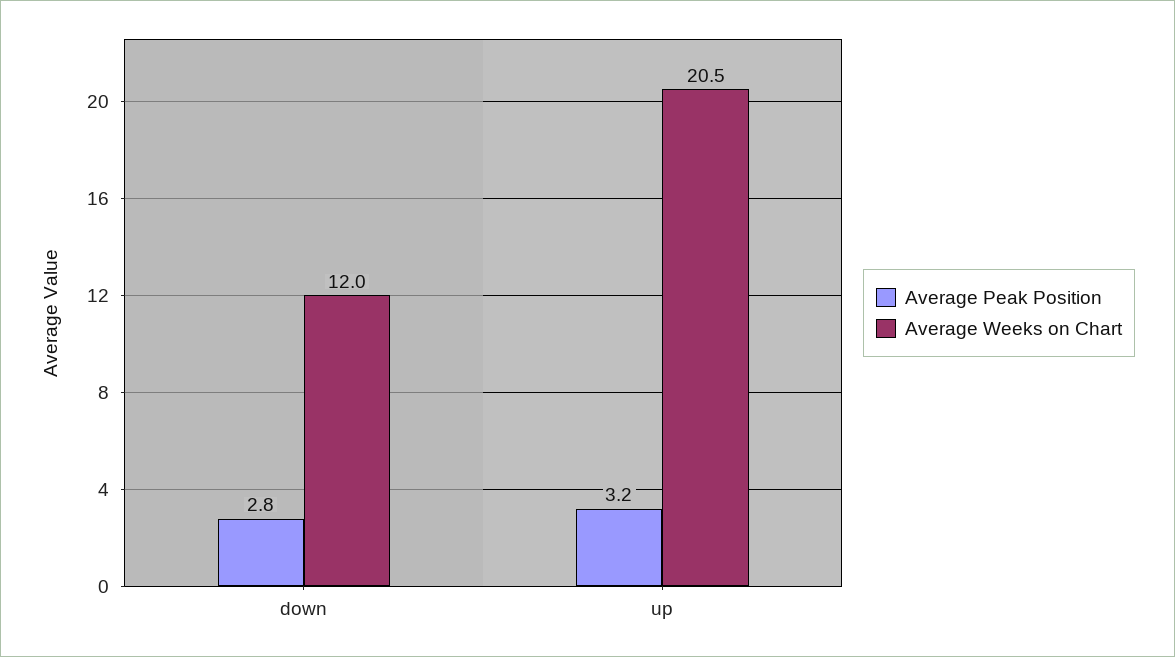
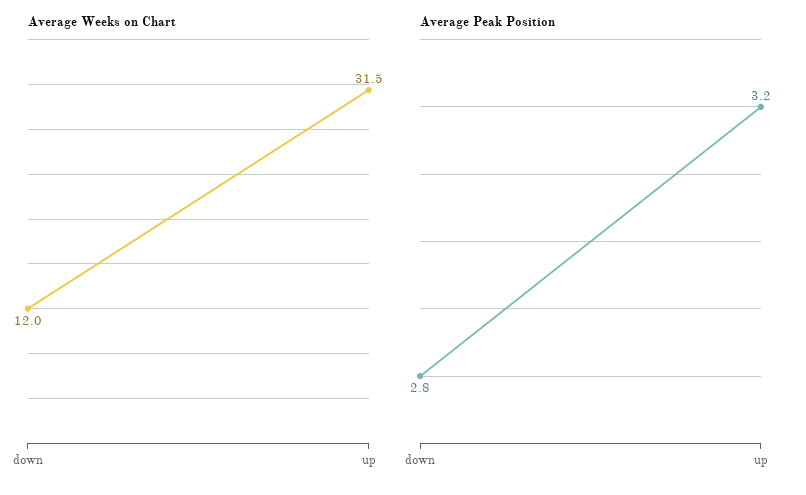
Average Weeks on Chart, up: 20.5 -> 31.5

